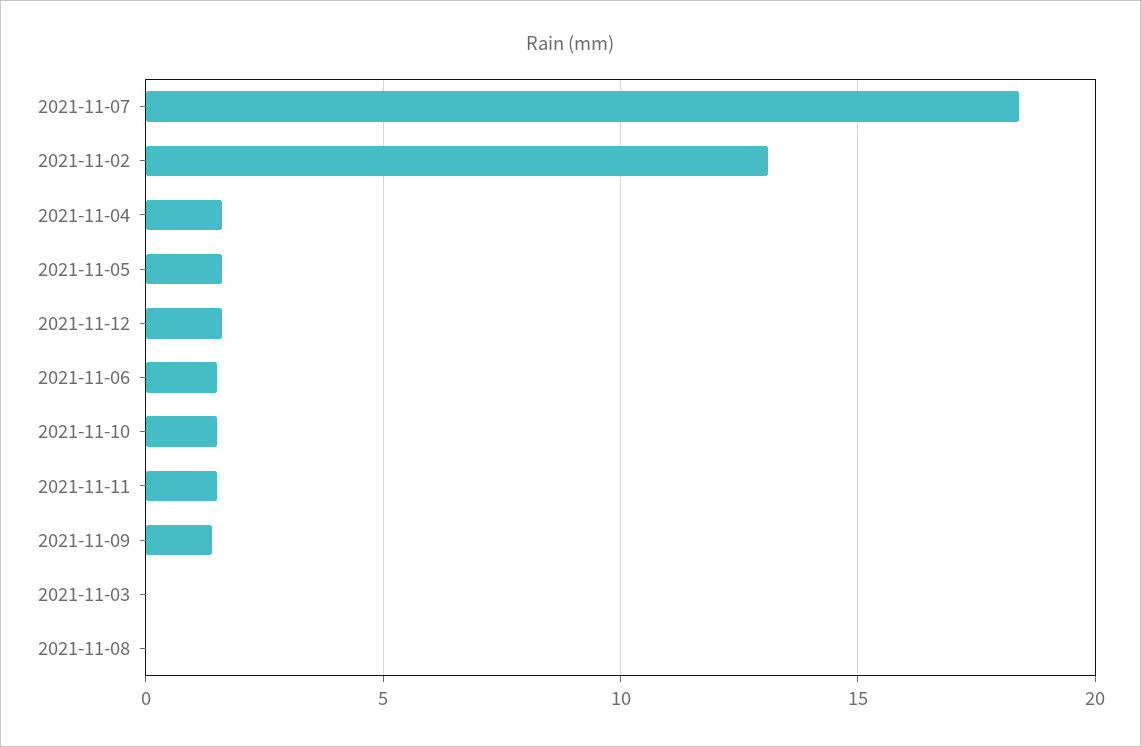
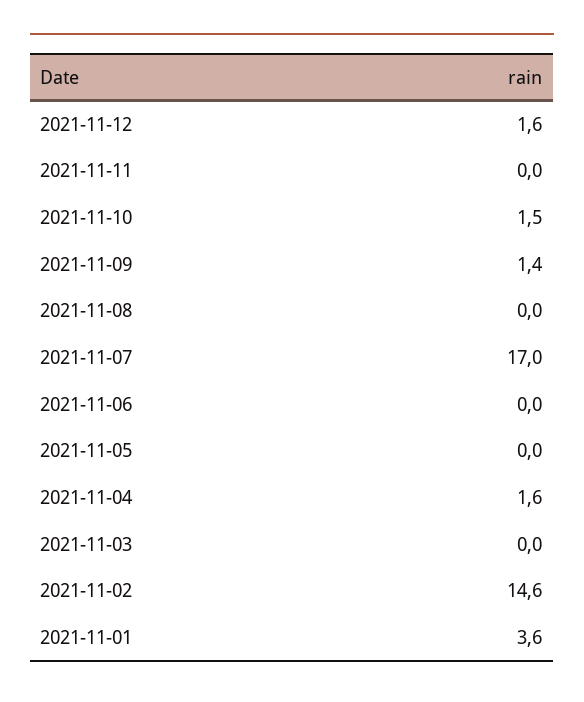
2021-11-07: 18.5 -> 17
2021-11-02: 13 -> 14.6
2021-11-05: 1.5 -> 0
2021-11-06: 1.5 -> 0
2021-11-11: 1.5 -> 0
2021-11-01: none -> 3.6

